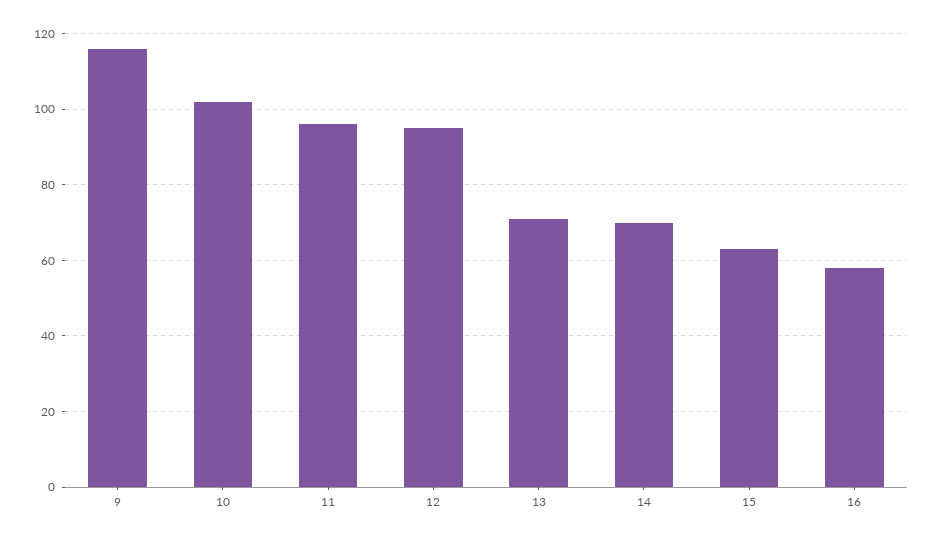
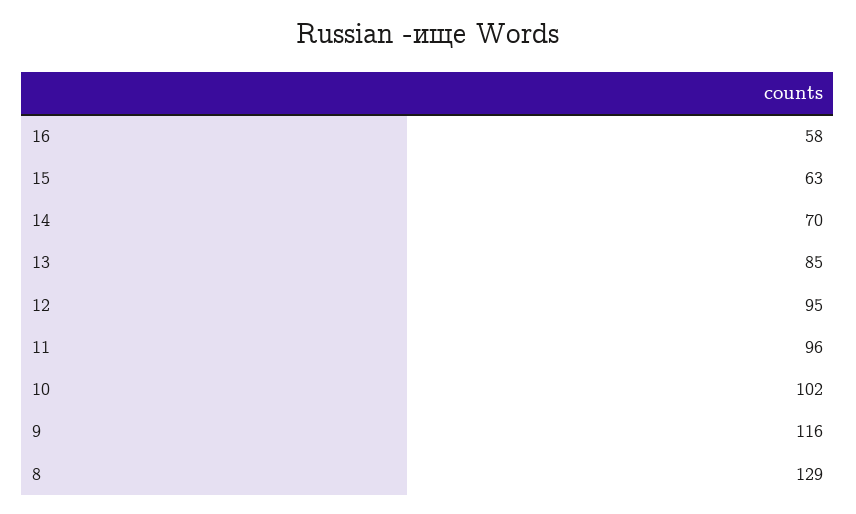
13: 70 -> 85
8: none -> 129

